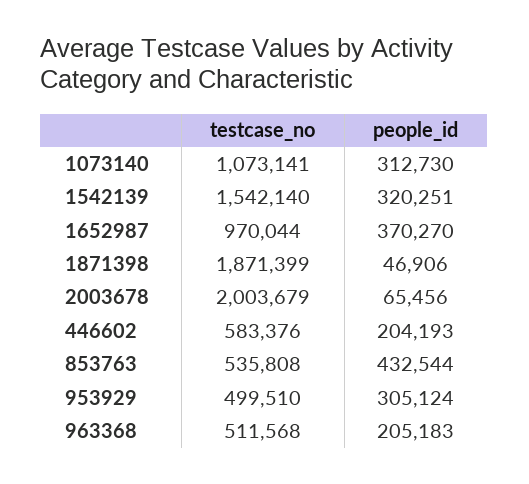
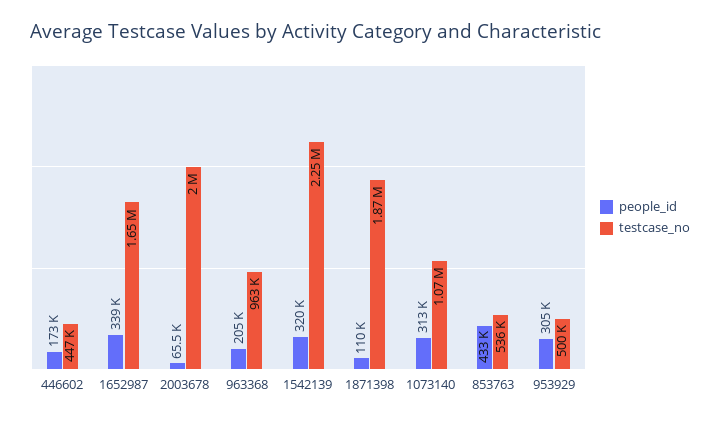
testcase_no, 1542139: 1542140 -> 2250000
testcase_no, 1652987: 970044 -> 1650000
people_id, 1652987: 370270 -> 339000
people_id, 1871398: 46906 -> 110000
testcase_no, 446602: 583376 -> 447000
people_id, 446602: 204193 -> 173000
testcase_no, 963368: 511568 -> 963000

